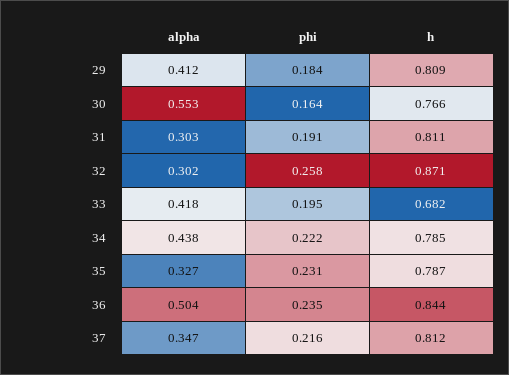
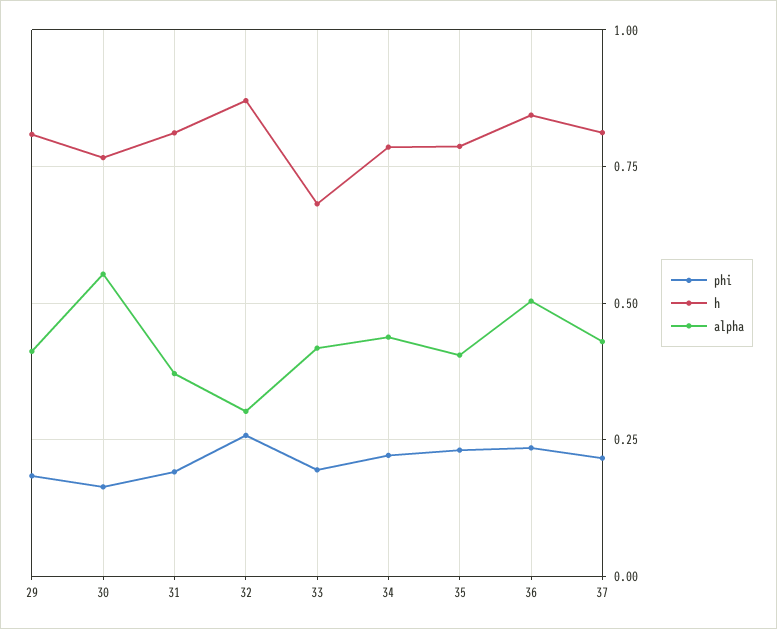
alpha, 31: 0.303 -> 0.375
alpha, 35: 0.327 -> 0.4
alpha, 37: 0.347 -> 0.425

